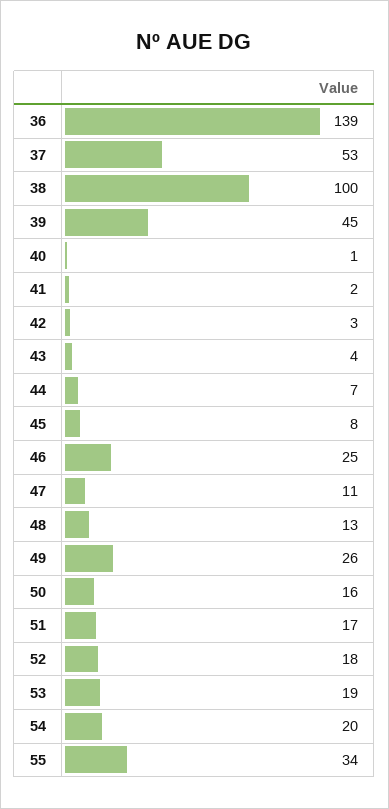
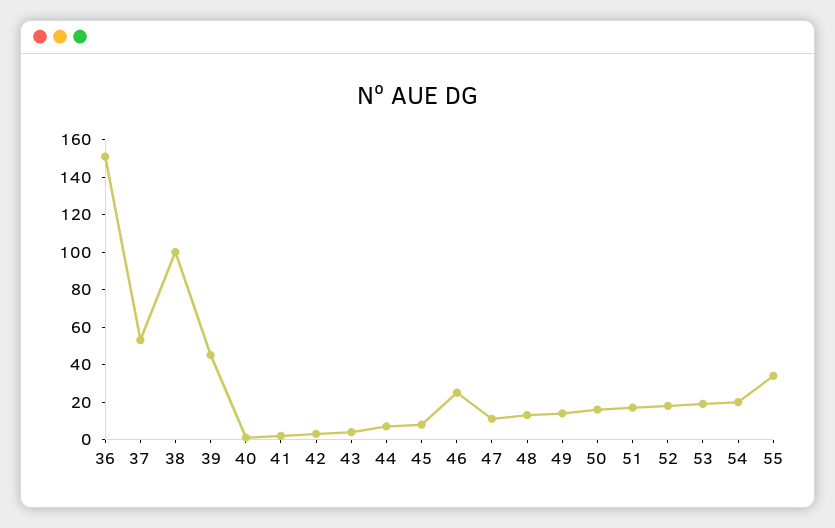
36: 139 -> 150
49: 26 -> 15

